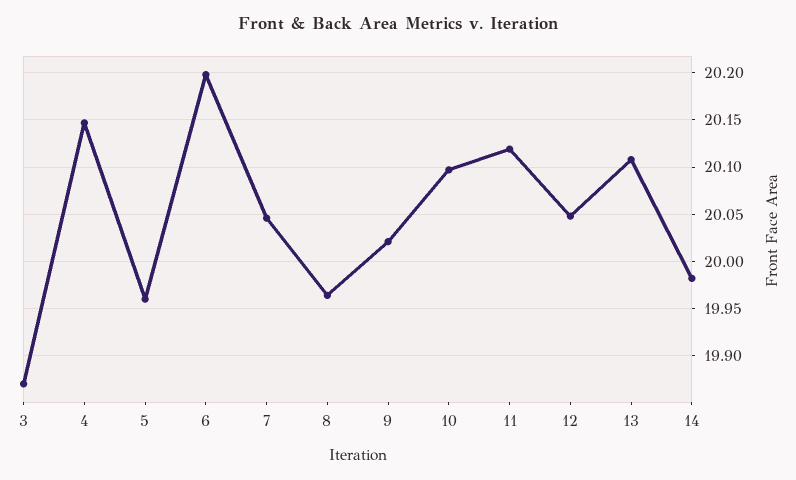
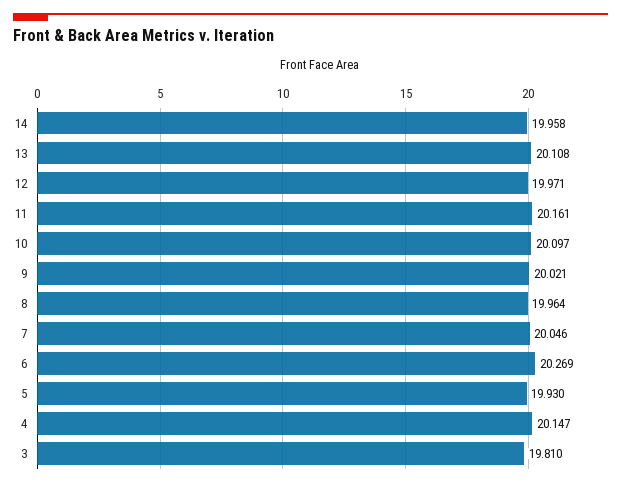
3: 19.87 -> 19.81
5: 19.96 -> 19.93
6: 20.2 -> 20.269
11: 20.12 -> 20.161
12: 20.05 -> 19.971
14: 19.98 -> 19.958

